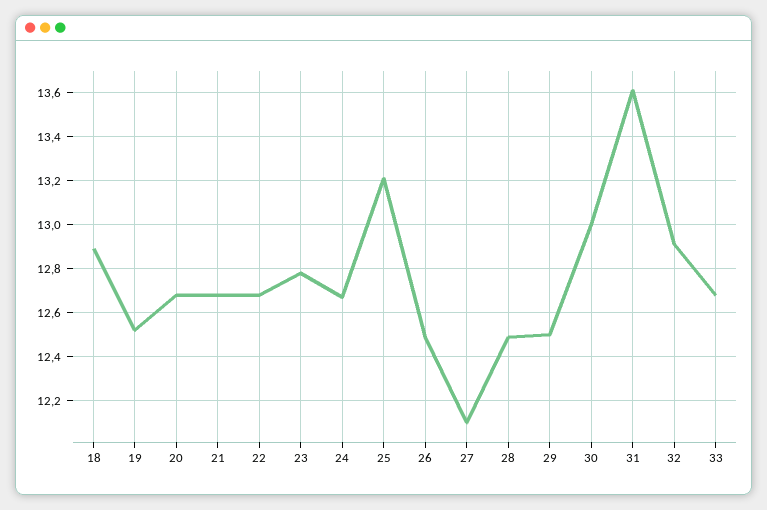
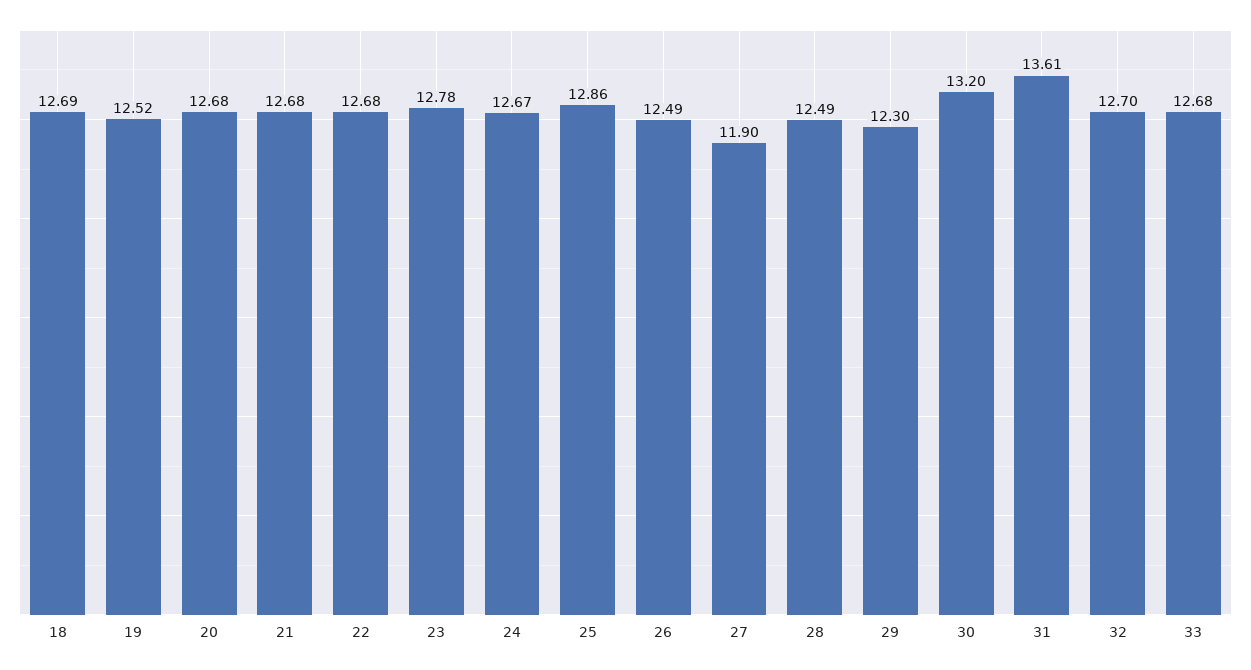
18: 12.9 -> 12.69
25: 13.2 -> 12.86
27: 12.1 -> 11.9
29: 12.5 -> 12.3
30: 13 -> 13.2
32: 12.9 -> 12.7

